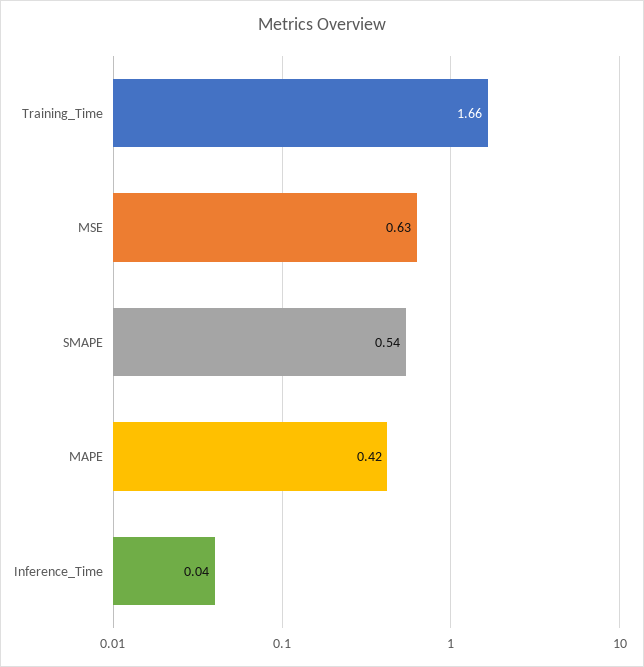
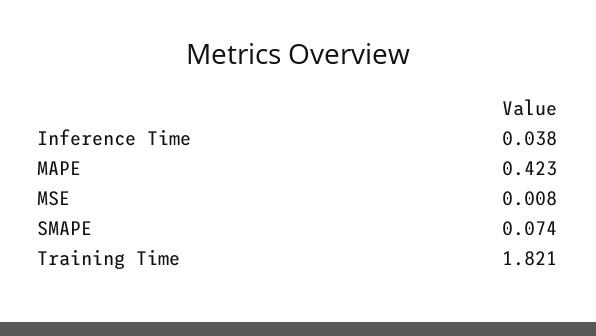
Training_Time: 1.66 -> 1.821
MSE: 0.63 -> 0.008
SMAPE: 0.54 -> 0.074

